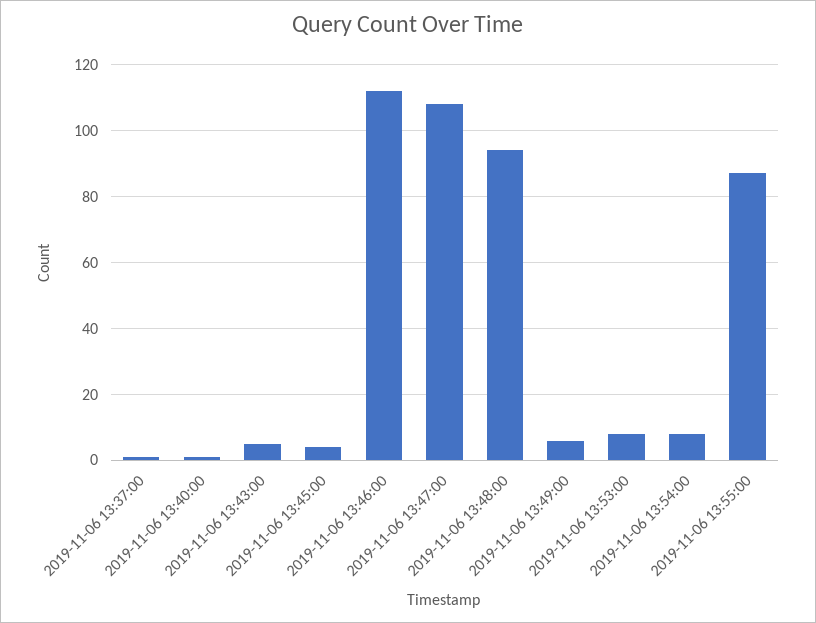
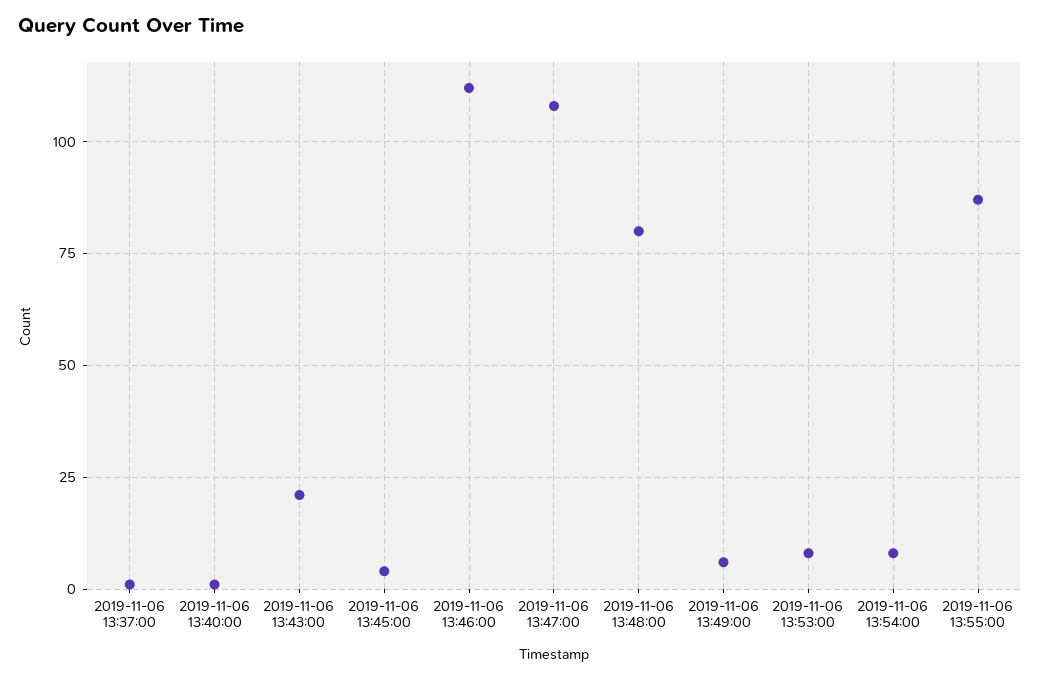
2019-11-06 13:43:00: 5 -> 20
2019-11-06 13:48:00: 95 -> 80

